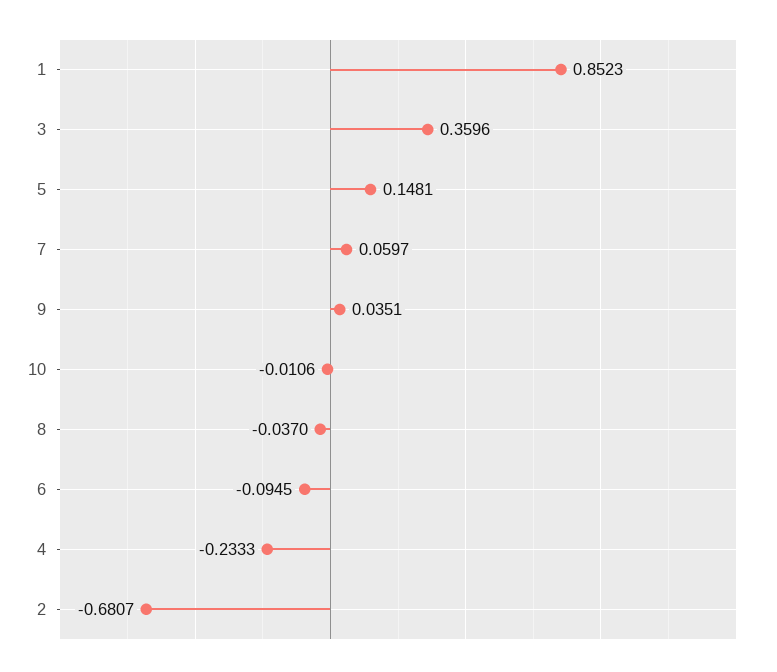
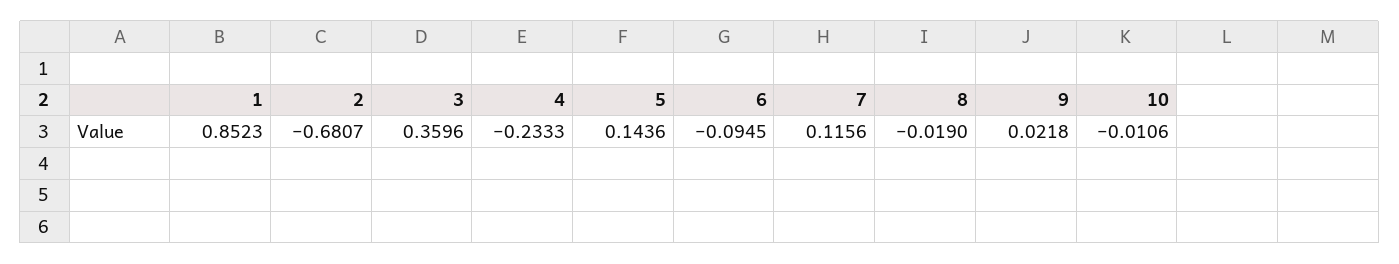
5: 0.1481 -> 0.1436
7: 0.0597 -> 0.1156
9: 0.0351 -> 0.0218
8: -0.037 -> -0.019

